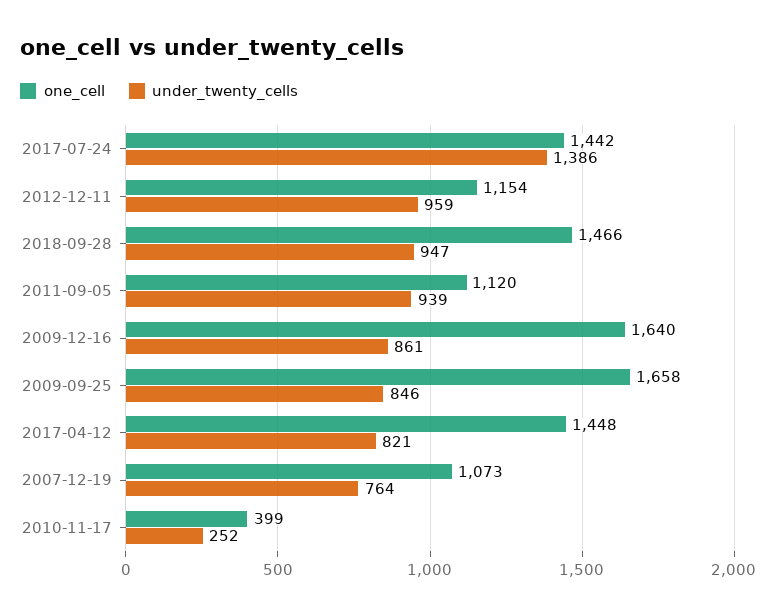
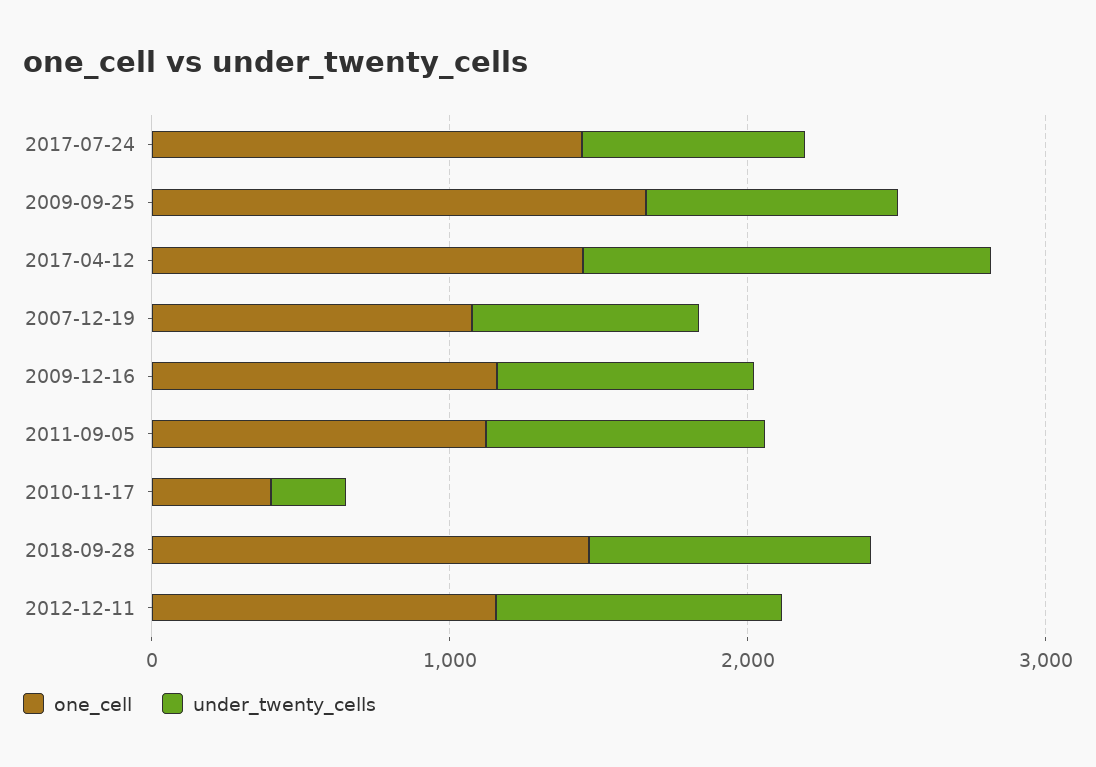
under_twenty_cells, 2017-07-24: 1386 -> 800
one_cell, 2009-12-16: 1640 -> 1200
under_twenty_cells, 2017-04-12: 821 -> 1400

